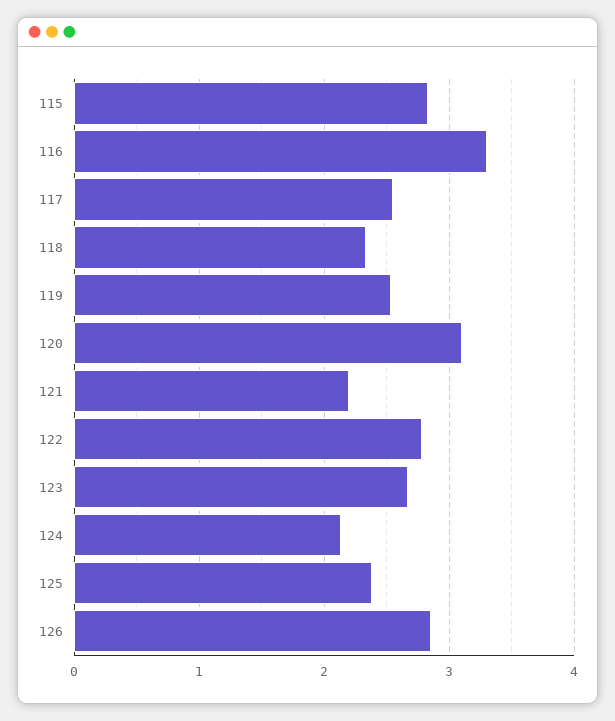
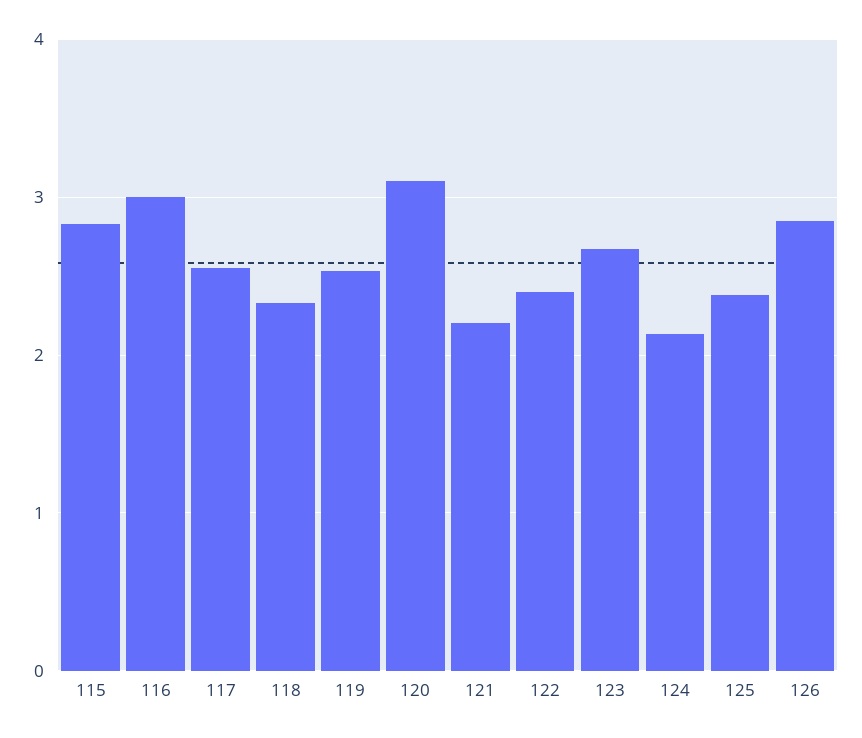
116: 3.3 -> 3
122: 2.8 -> 2.4

